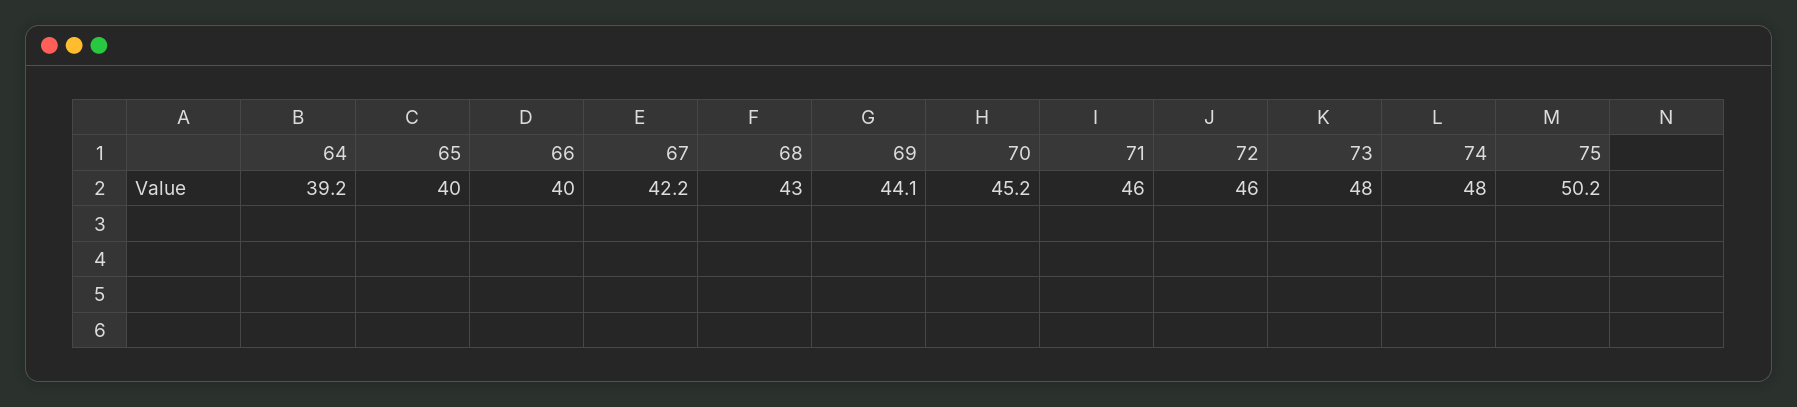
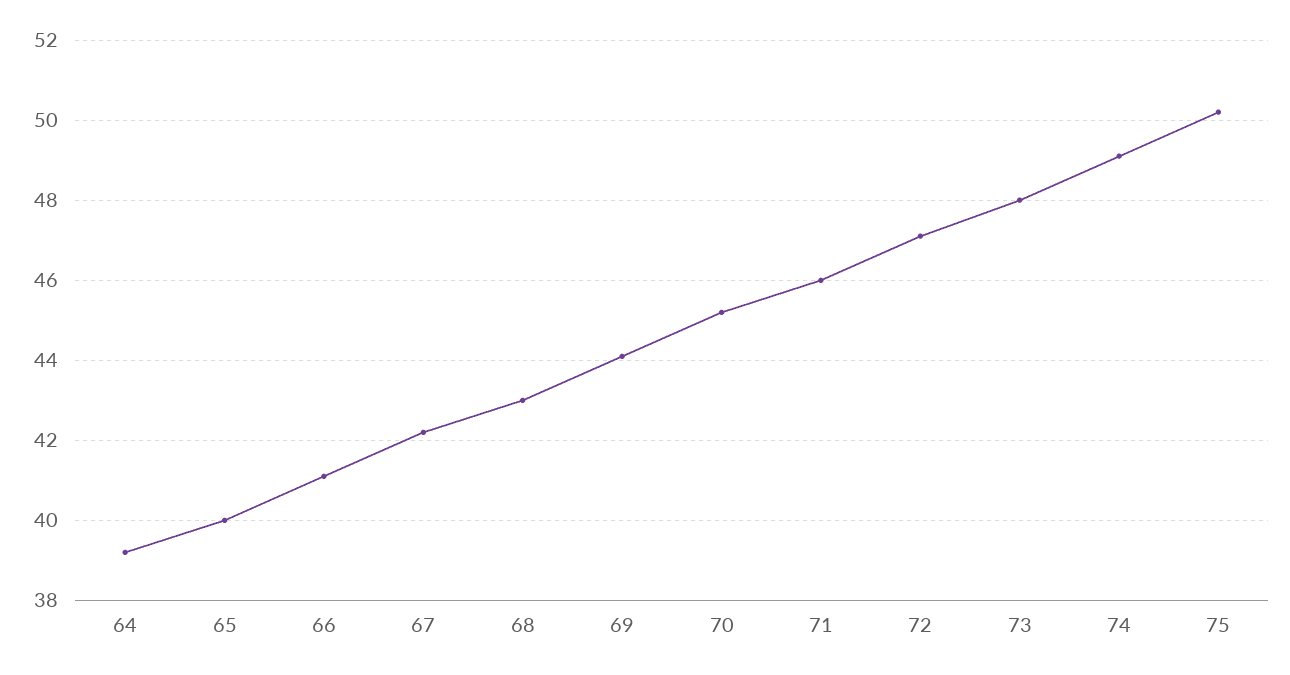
66: 40 -> 41
72: 46 -> 47
74: 48 -> 49

